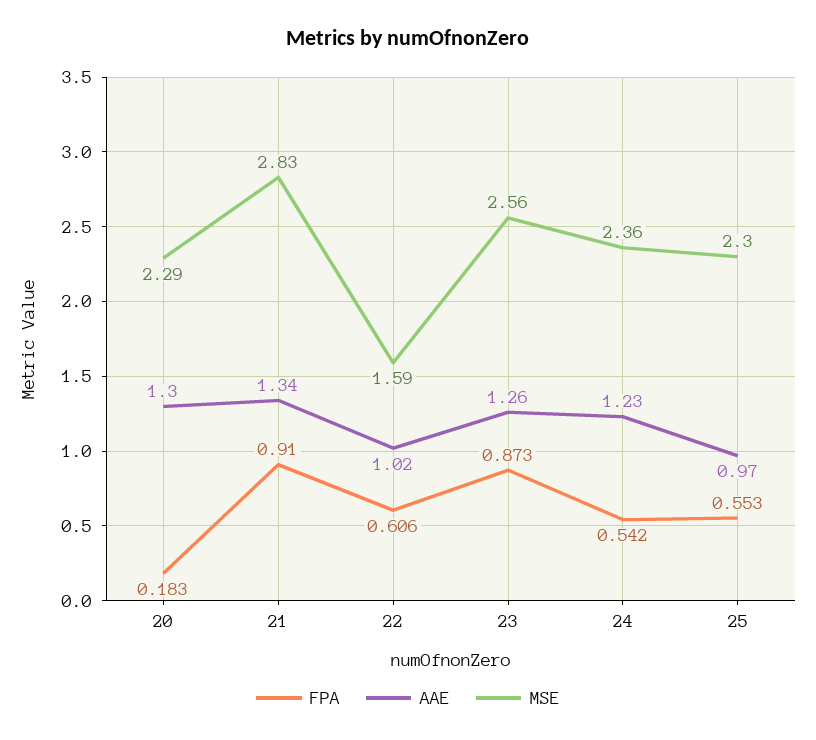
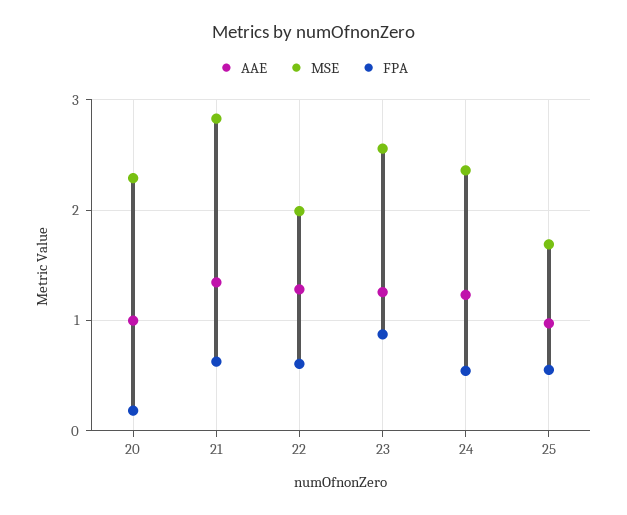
AAE, 20: 1.3 -> 1
FPA, 21: 0.91 -> 0.6
AAE, 22: 1.02 -> 1.3
MSE, 22: 1.59 -> 2
MSE, 25: 2.3 -> 1.7

